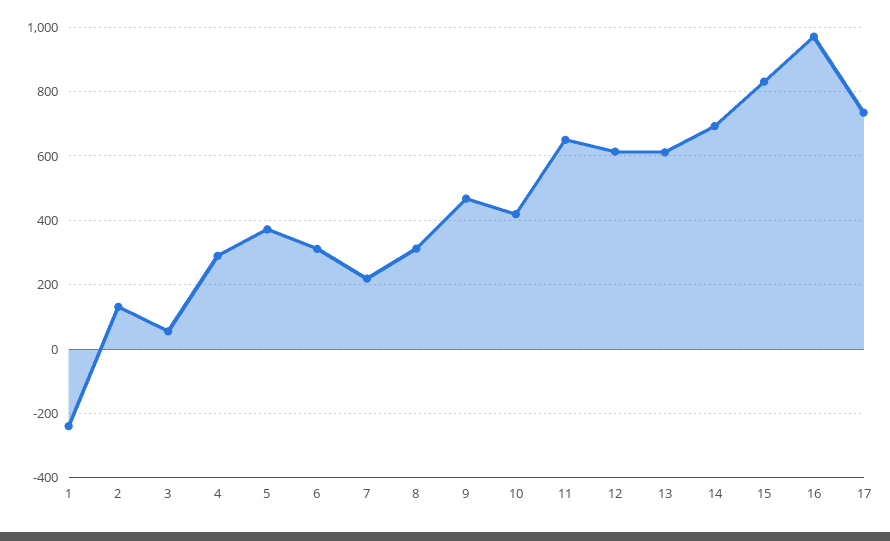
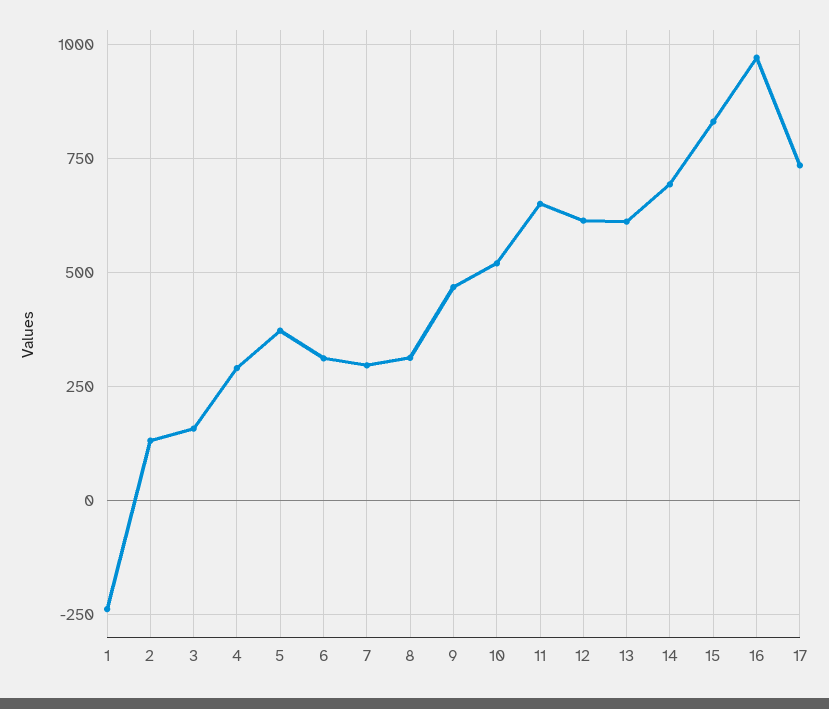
3: 60 -> 150
7: 220 -> 300
10: 420 -> 525

